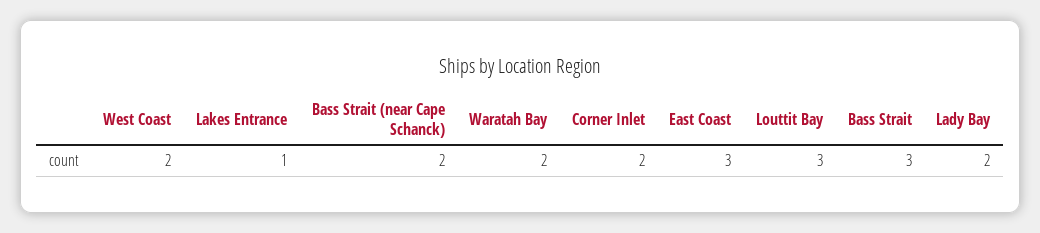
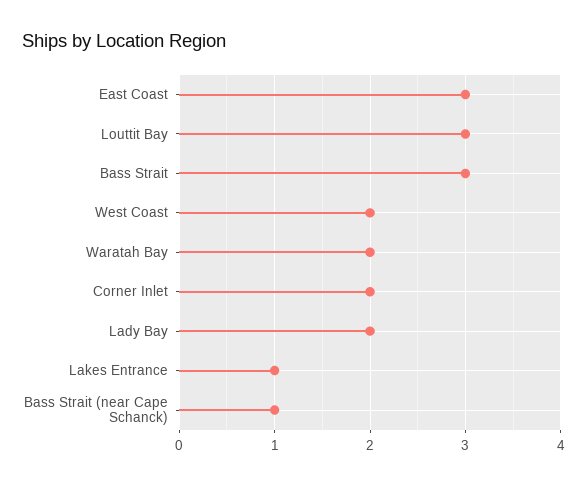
Bass Strait (near Cape Schanck): 2 -> 1

